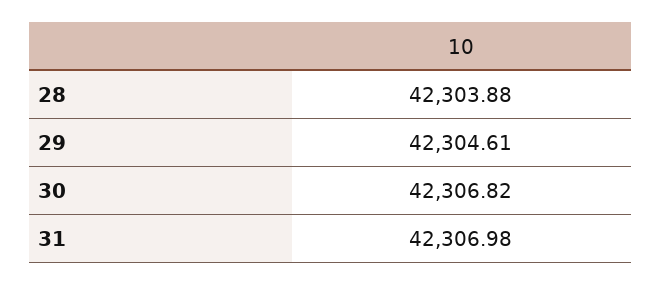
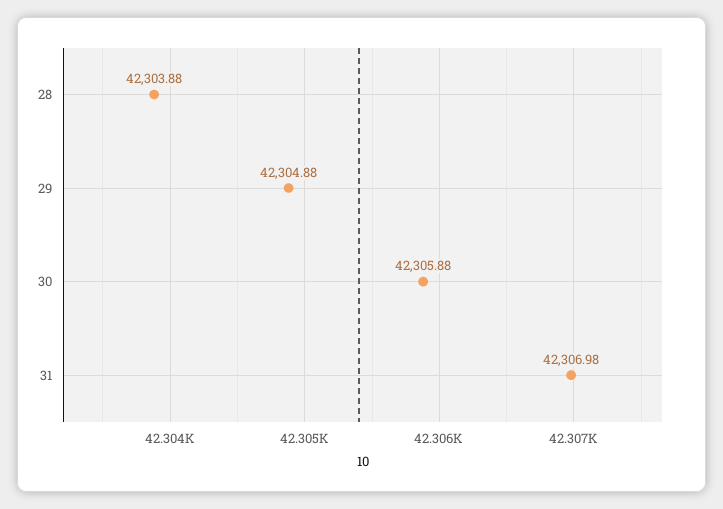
29: 42304.61 -> 42304.88
30: 42306.82 -> 42305.88

